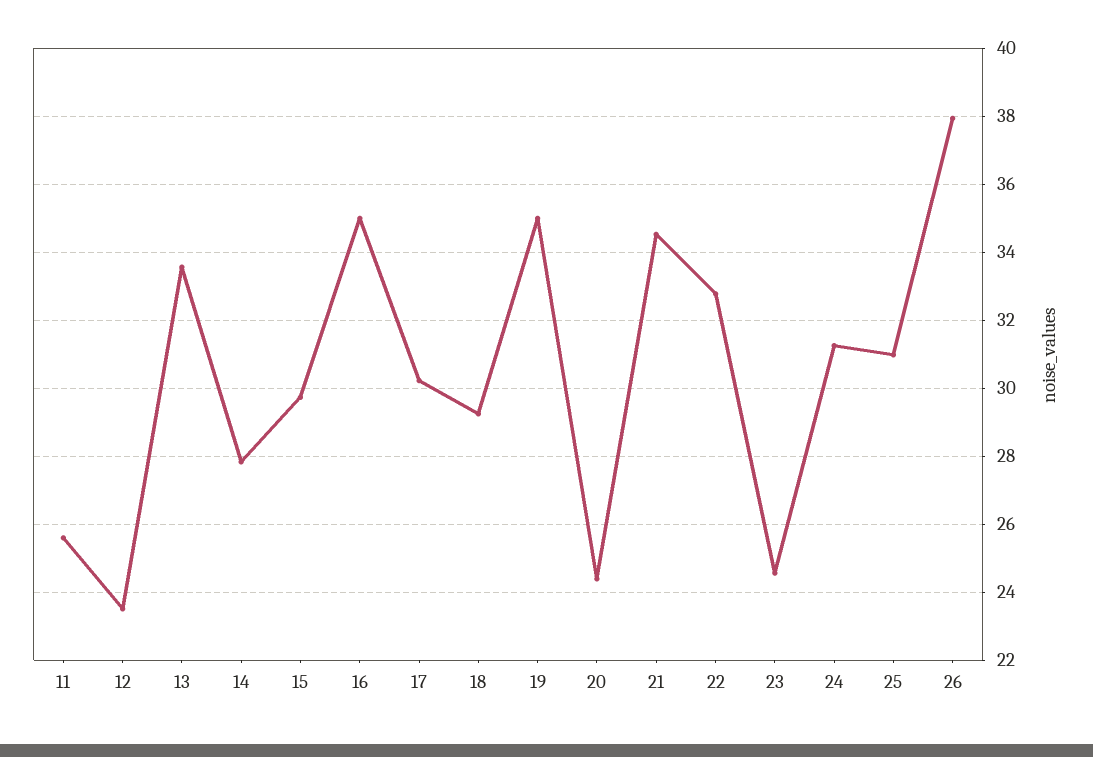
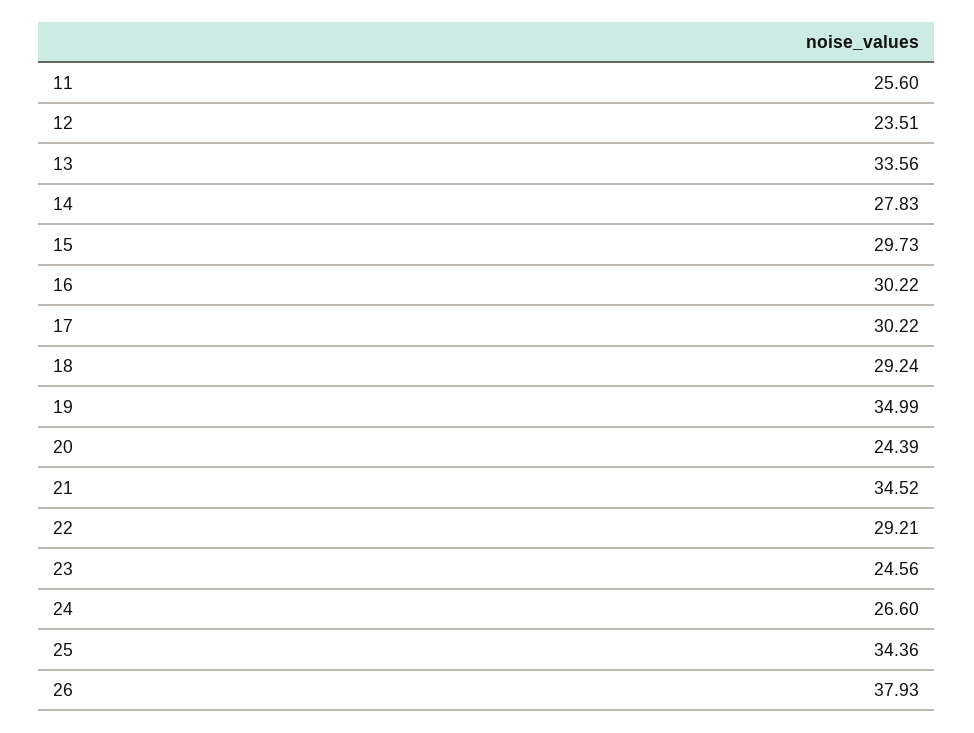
16: 35 -> 30.22
22: 32.8 -> 29.21
24: 31.2 -> 26.6
25: 31 -> 34.36

